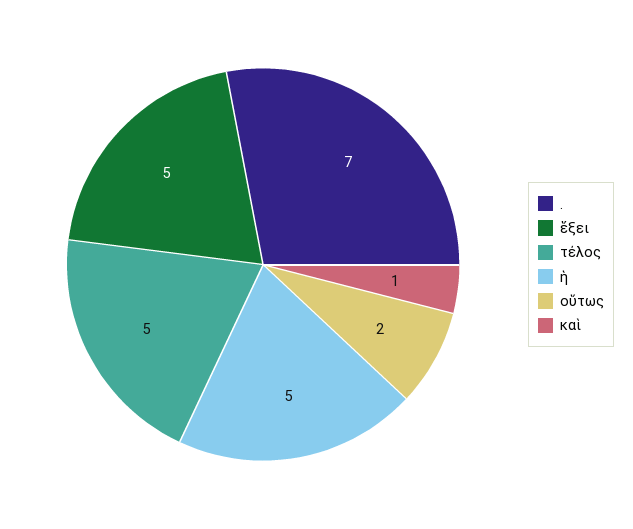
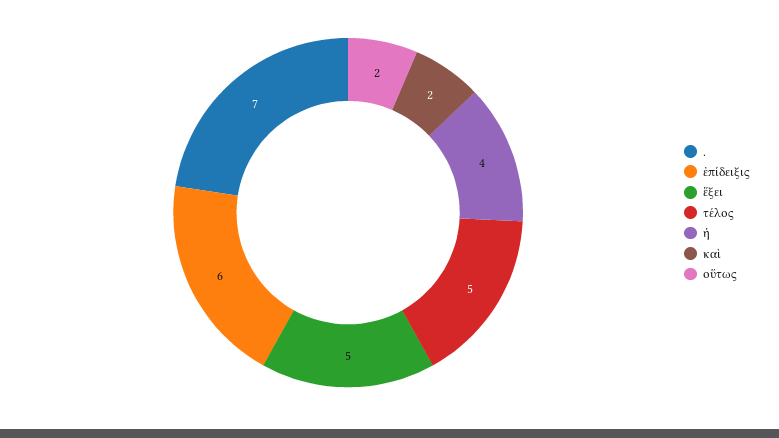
ἡ: 5 -> 4
καὶ: 1 -> 2
ἐπίδειξις: none -> 6

